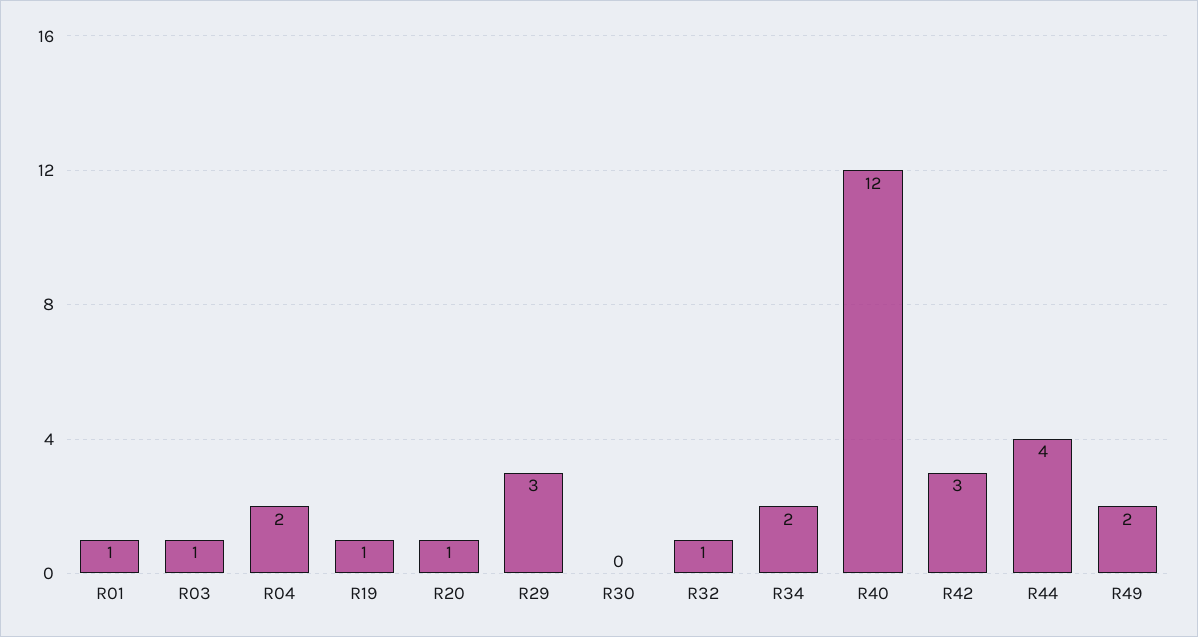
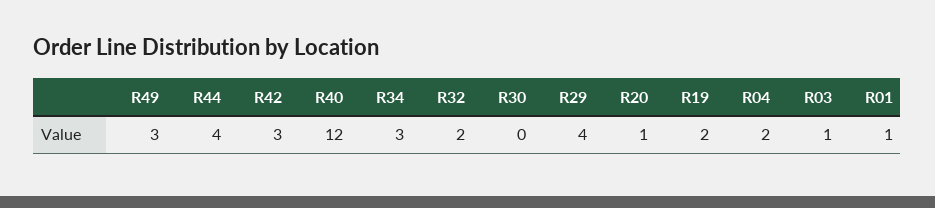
R19: 1 -> 2
R29: 3 -> 4
R32: 1 -> 2
R34: 2 -> 3
R49: 2 -> 3

